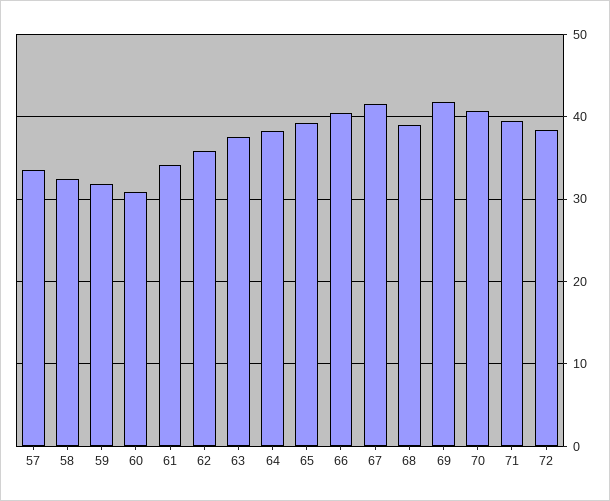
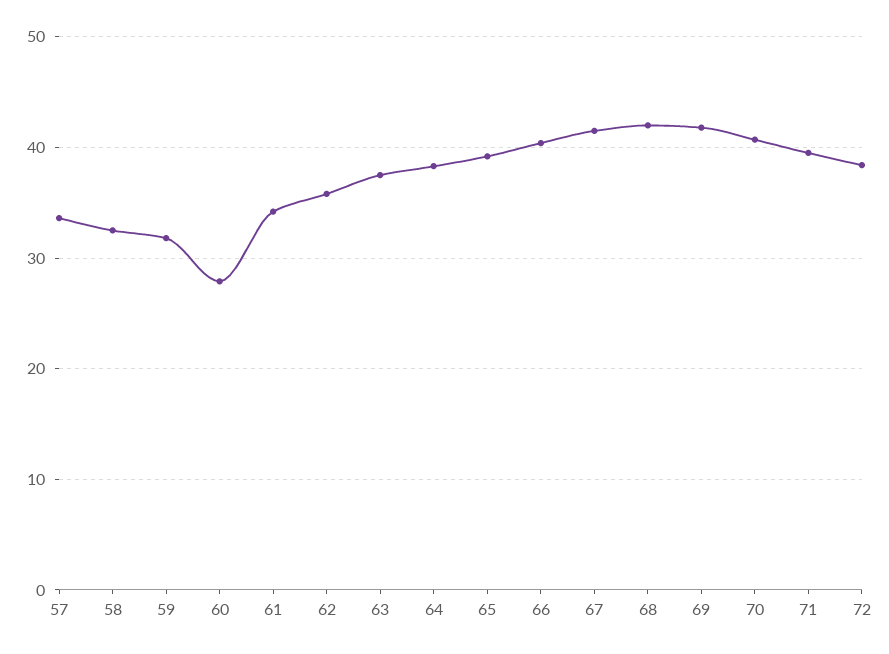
60: 31 -> 28
68: 39 -> 42

